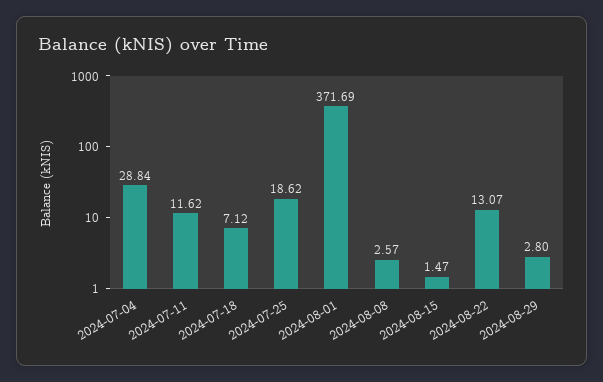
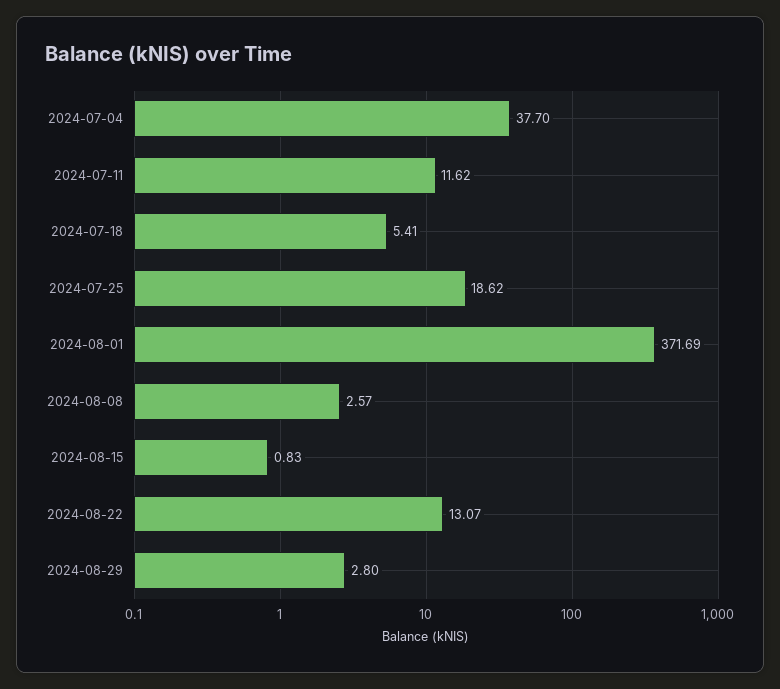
2024-07-04: 28.84 -> 37.7
2024-07-18: 7.12 -> 5.41
2024-08-15: 1.47 -> 0.83

